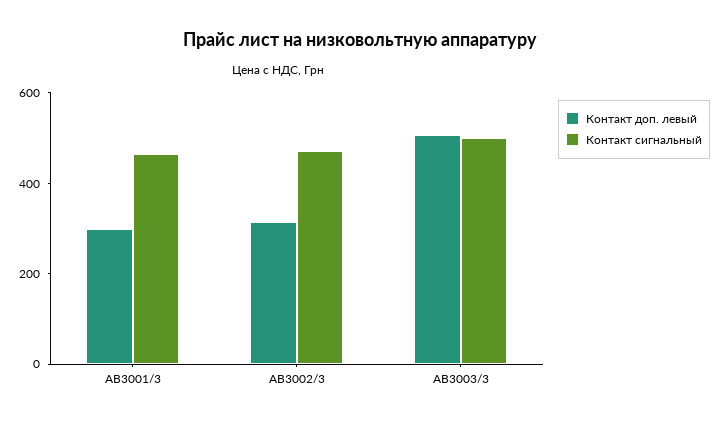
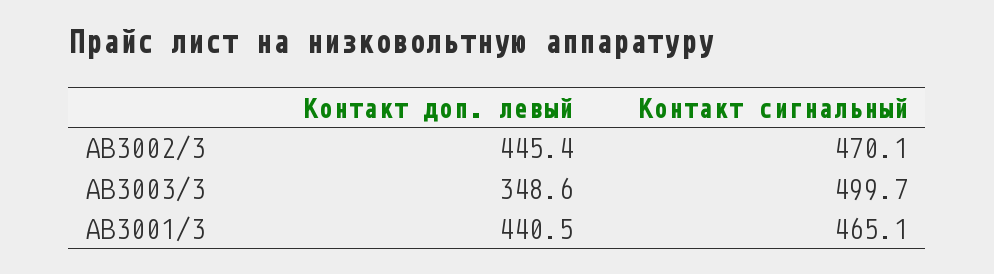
Контакт доп. левый, АВ3001/3: 300 -> 440.5
Контакт доп. левый, АВ3002/3: 300 -> 445.4
Контакт доп. левый, АВ3003/3: 500 -> 348.6

